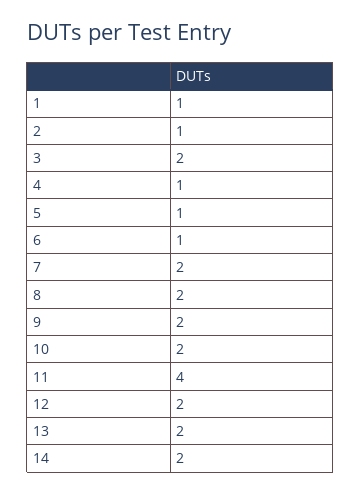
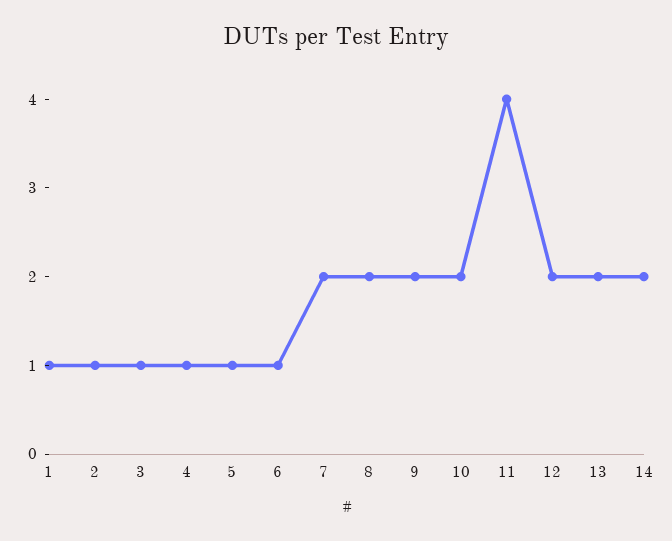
3: 2 -> 1

